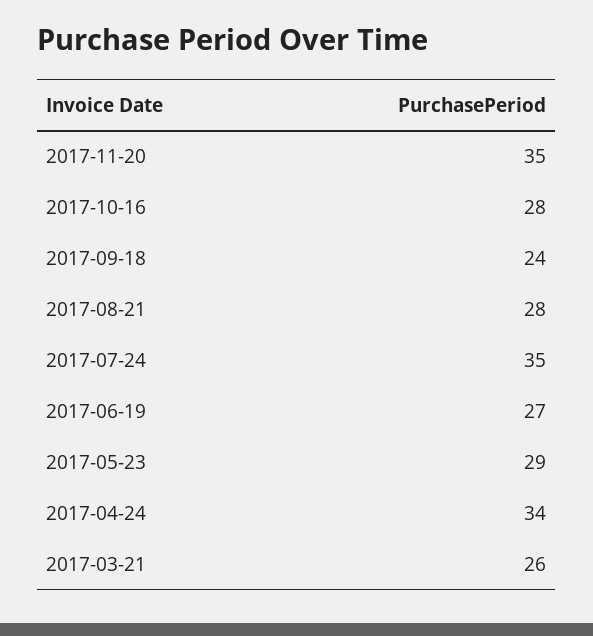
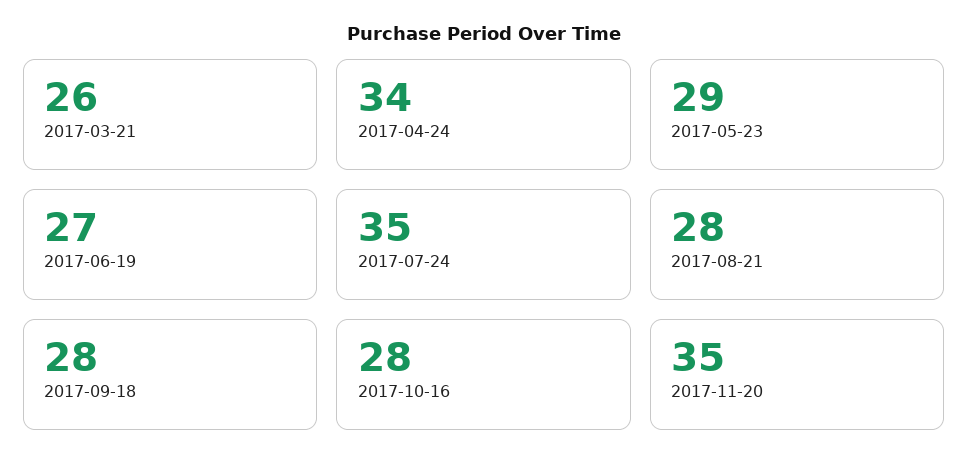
2017-09-18: 24 -> 28

